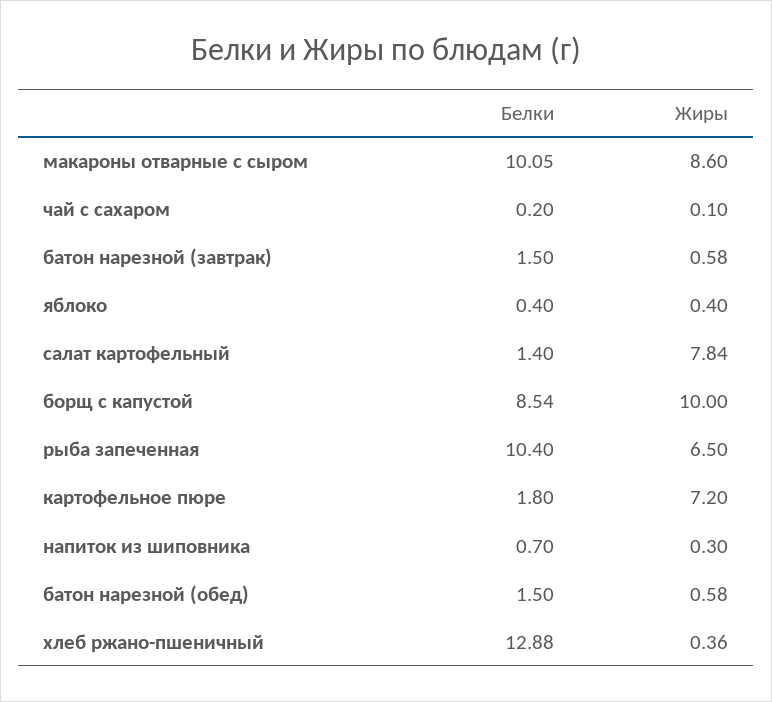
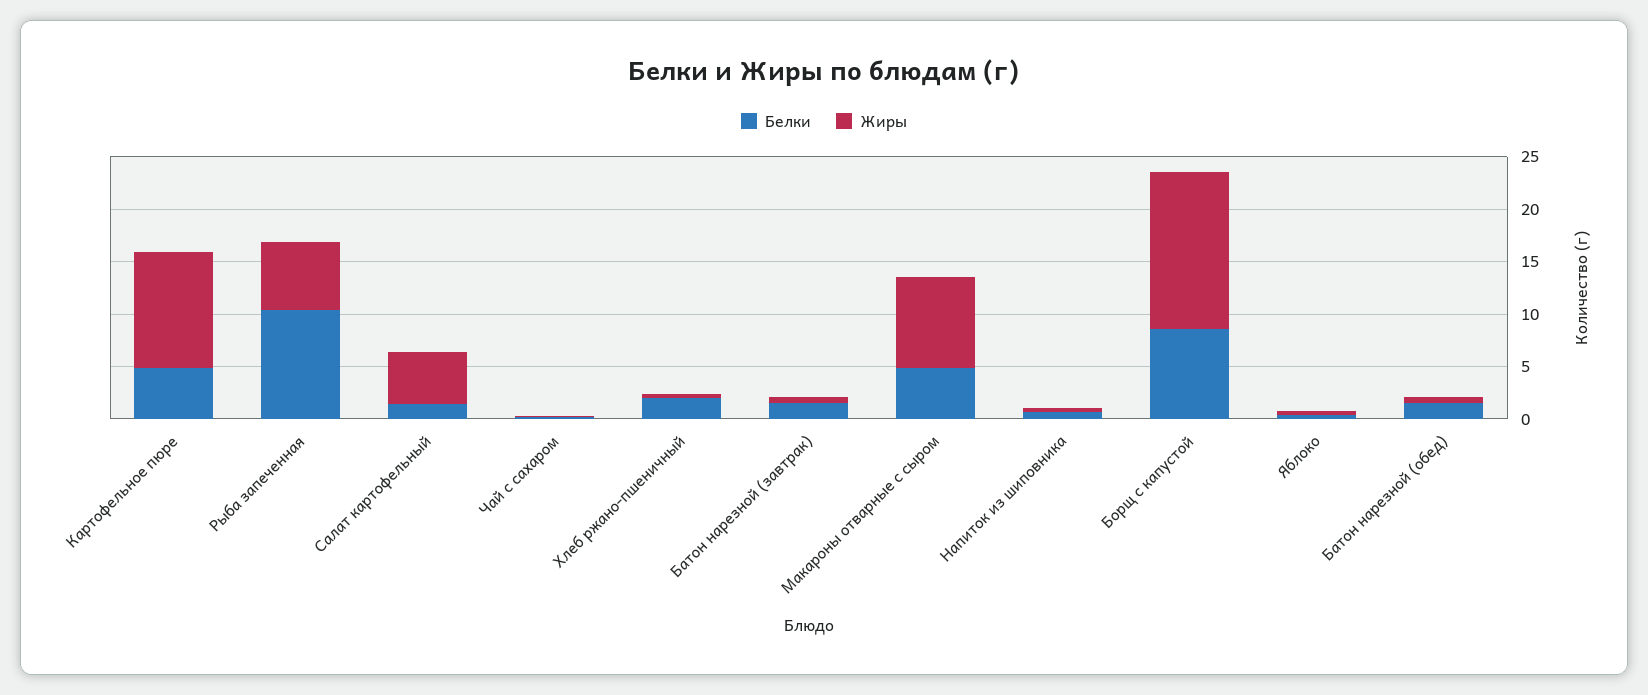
Белки, макароны отварные с сыром: 10.05 -> 5
Жиры, салат картофельный: 7.84 -> 5
Жиры, борщ с капустой: 10 -> 15
Белки, картофельное пюре: 1.8 -> 5
Жиры, картофельное пюре: 7.2 -> 11
Белки, хлеб ржано-пшеничный: 12.88 -> 2

